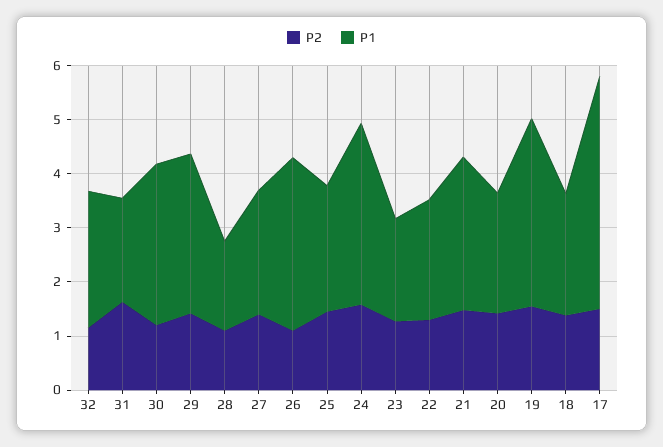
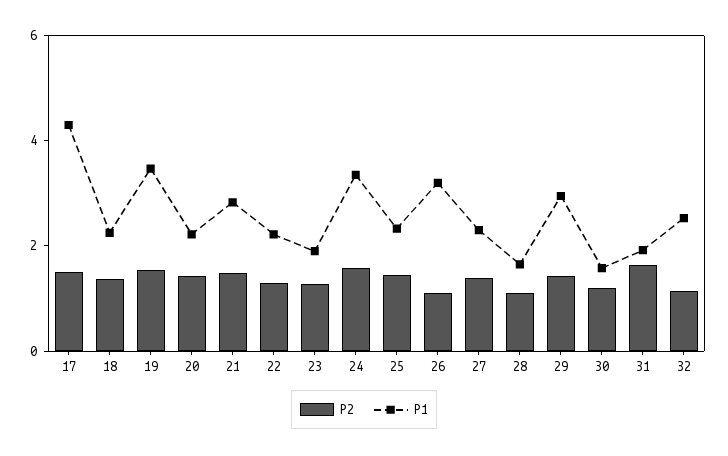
P1, 30: 3 -> 1.5

